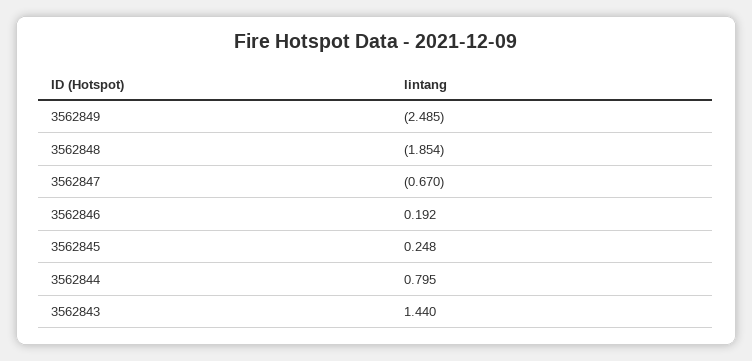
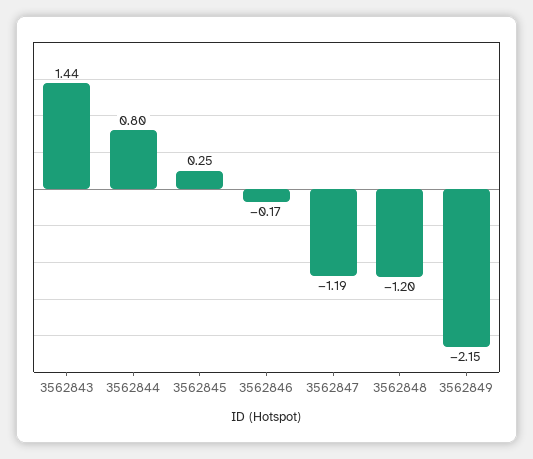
3562849: -2.485 -> -2.15
3562848: -1.854 -> -1.2
3562847: -0.67 -> -1.19
3562846: 0.192 -> -0.17

